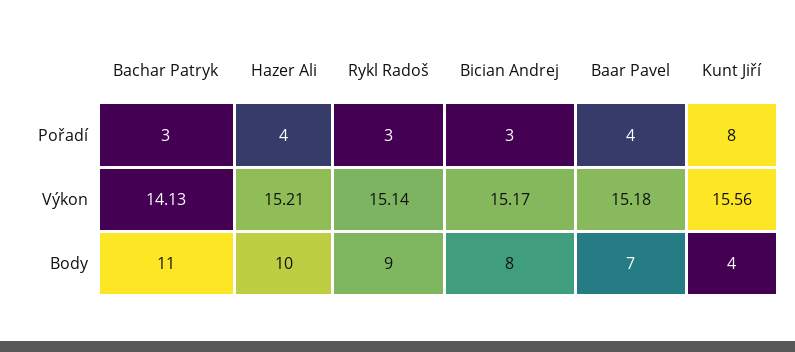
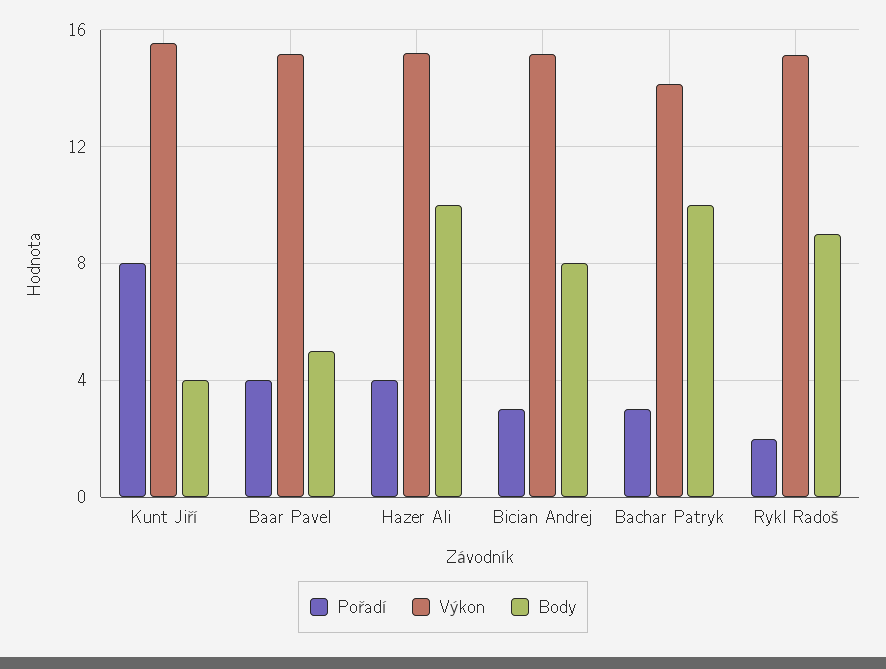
Pořadí, Rykl Radoš: 3 -> 2
Body, Bachar Patryk: 11 -> 10
Body, Baar Pavel: 7 -> 5

